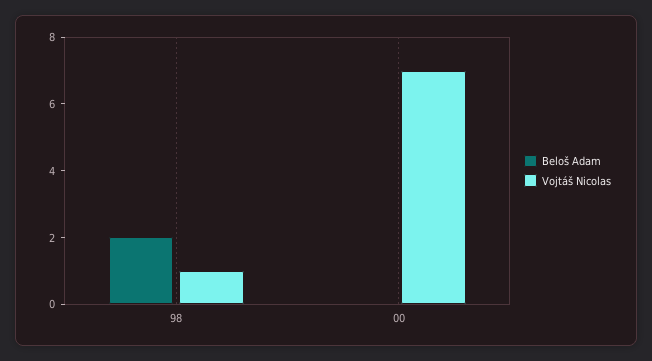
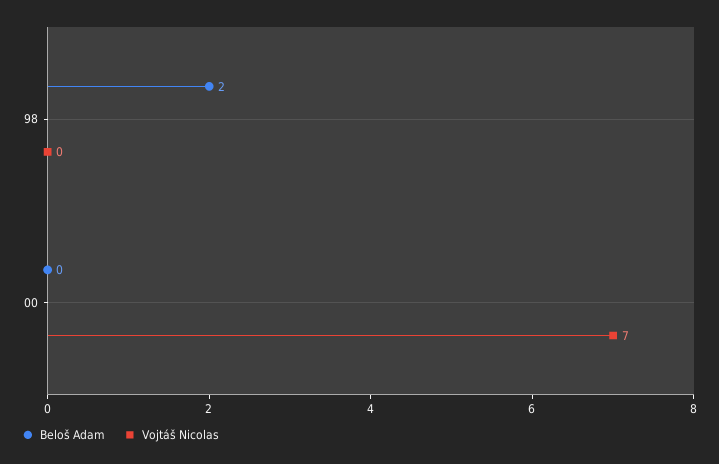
Vojtáš Nicolas, 98: 1 -> 0

